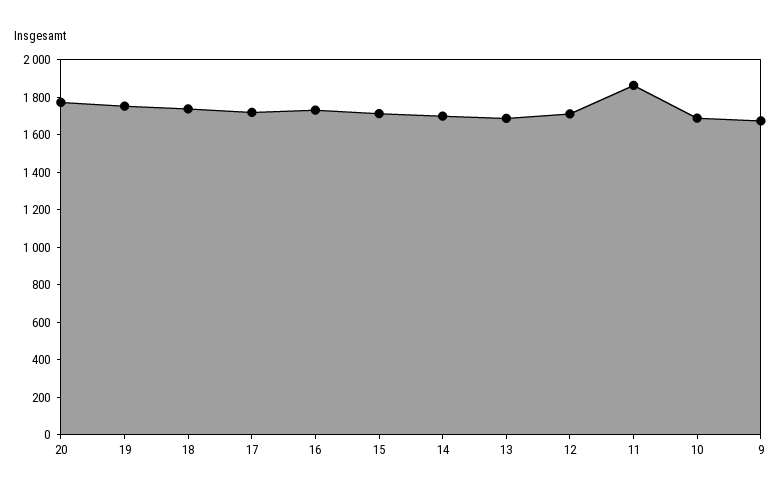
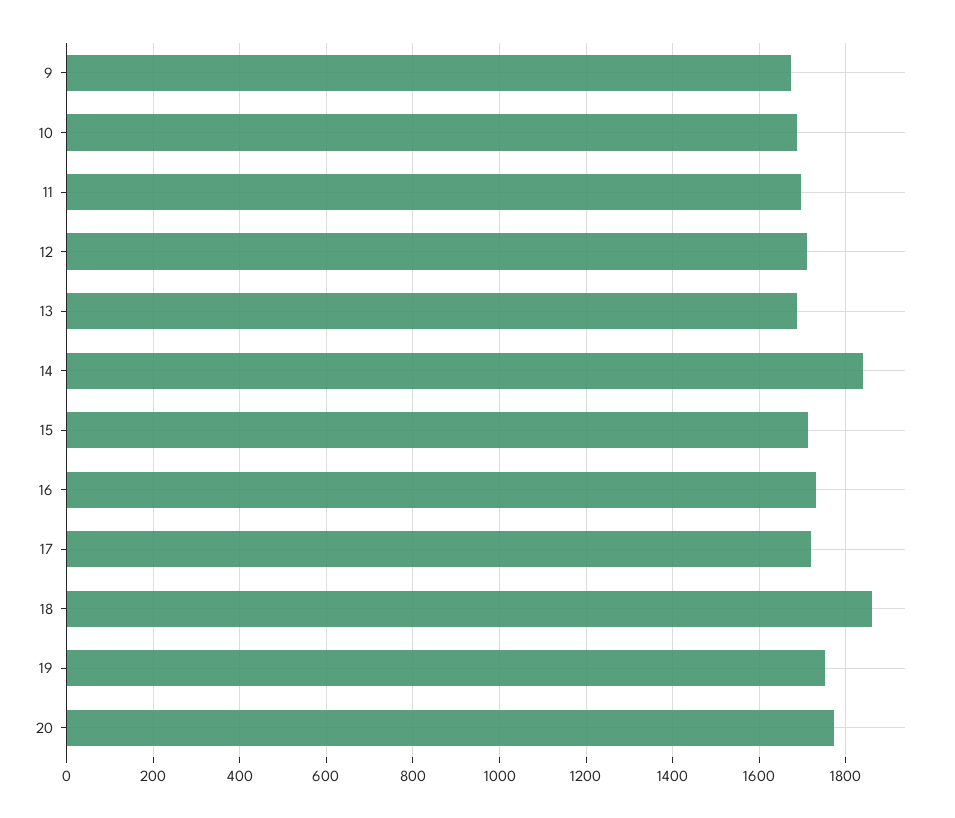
18: 1750 -> 1860
14: 1700 -> 1840
11: 1850 -> 1700

